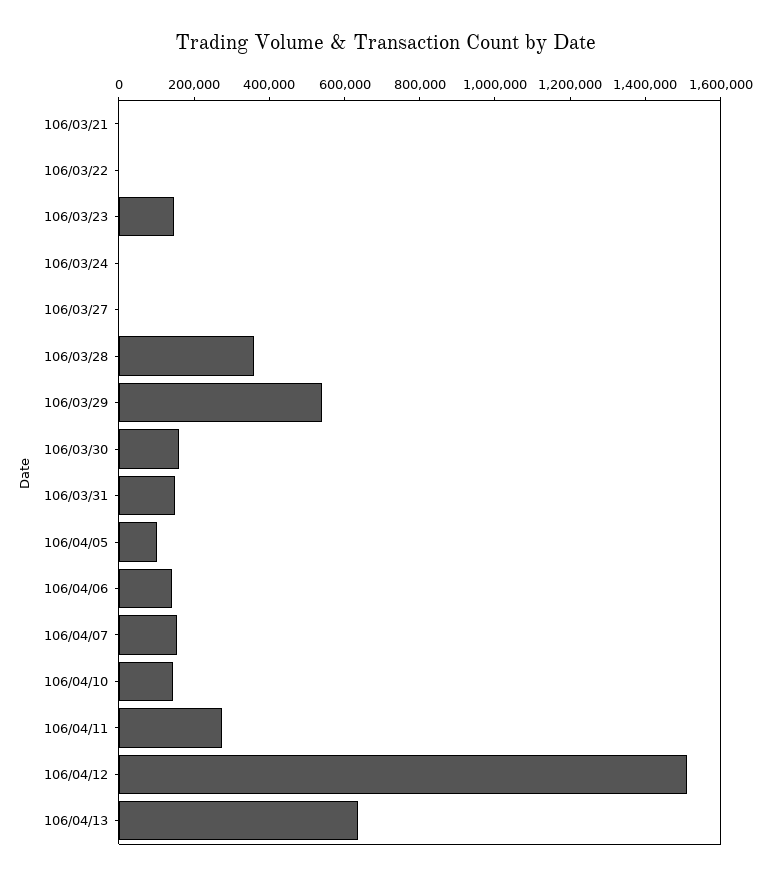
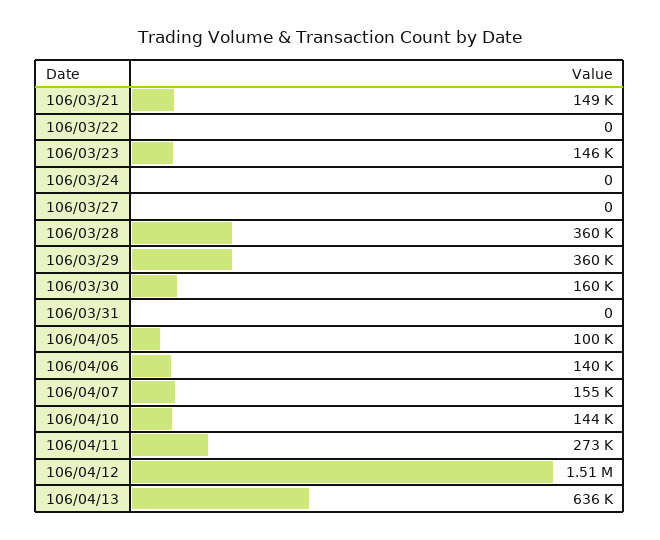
106/03/21: 0 -> 149000
106/03/29: 550000 -> 360000
106/03/31: 150000 -> 0

